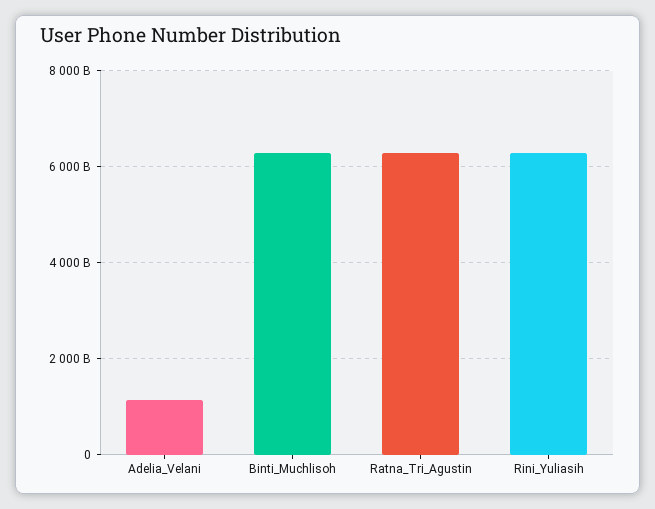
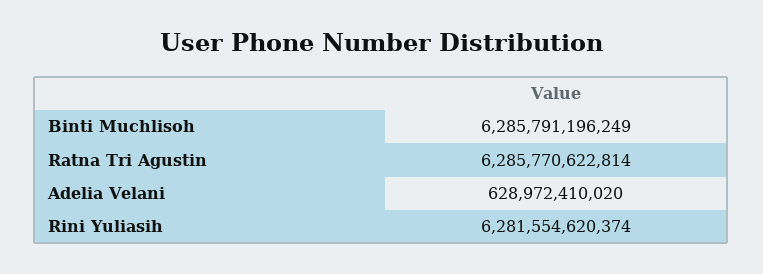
Adelia_Velani: 1200000000000 -> 628972410020

